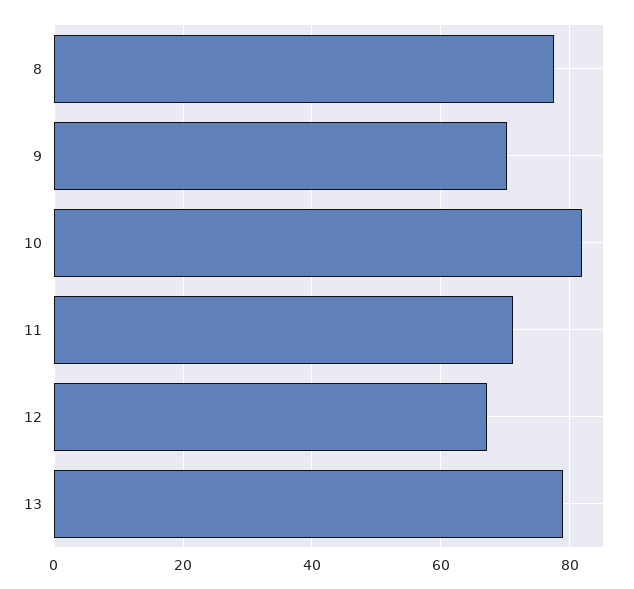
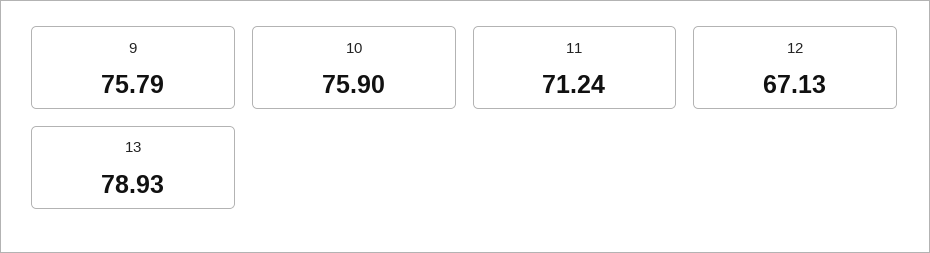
8: 78 -> none
9: 70 -> 75.79
10: 82 -> 75.9

